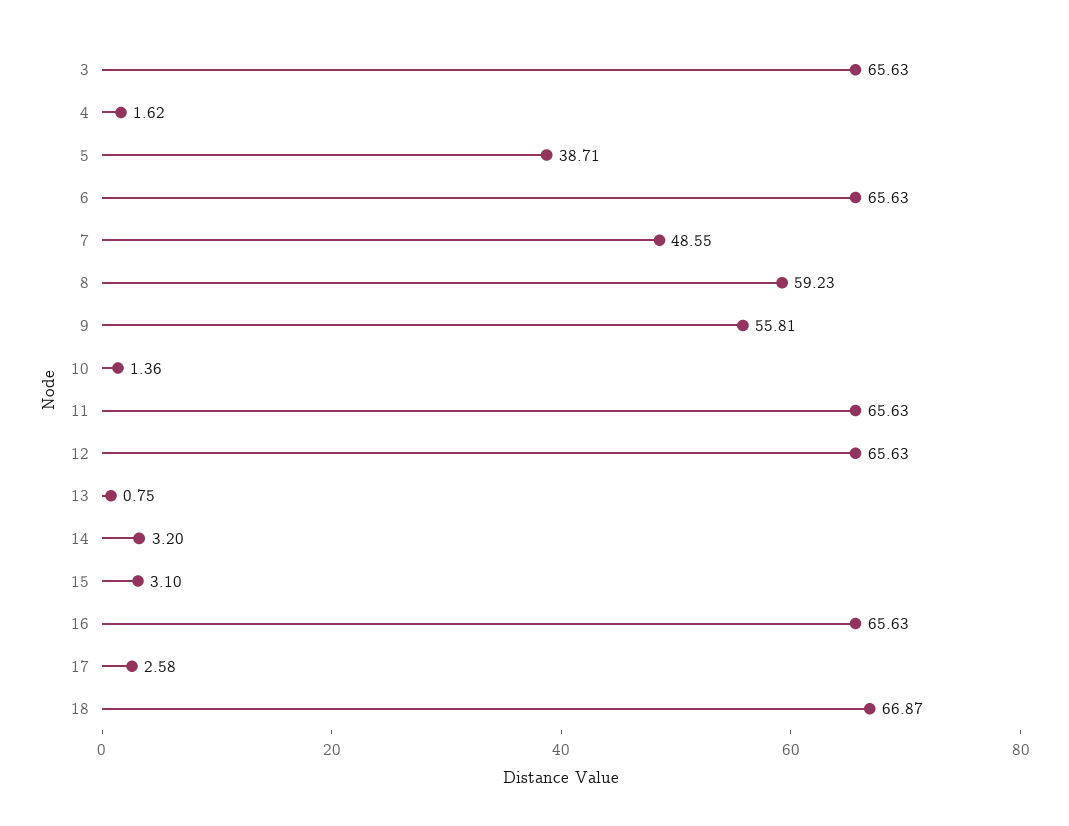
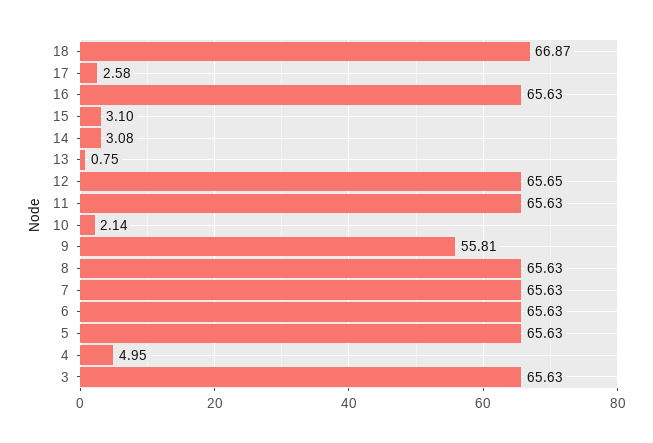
4: 1.62 -> 4.95
5: 38.71 -> 65.63
7: 48.55 -> 65.63
8: 59.23 -> 65.63
10: 1.36 -> 2.14
12: 65.63 -> 65.65
14: 3.2 -> 3.08

